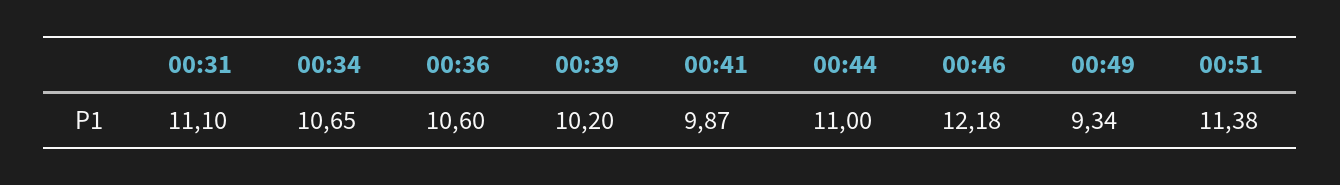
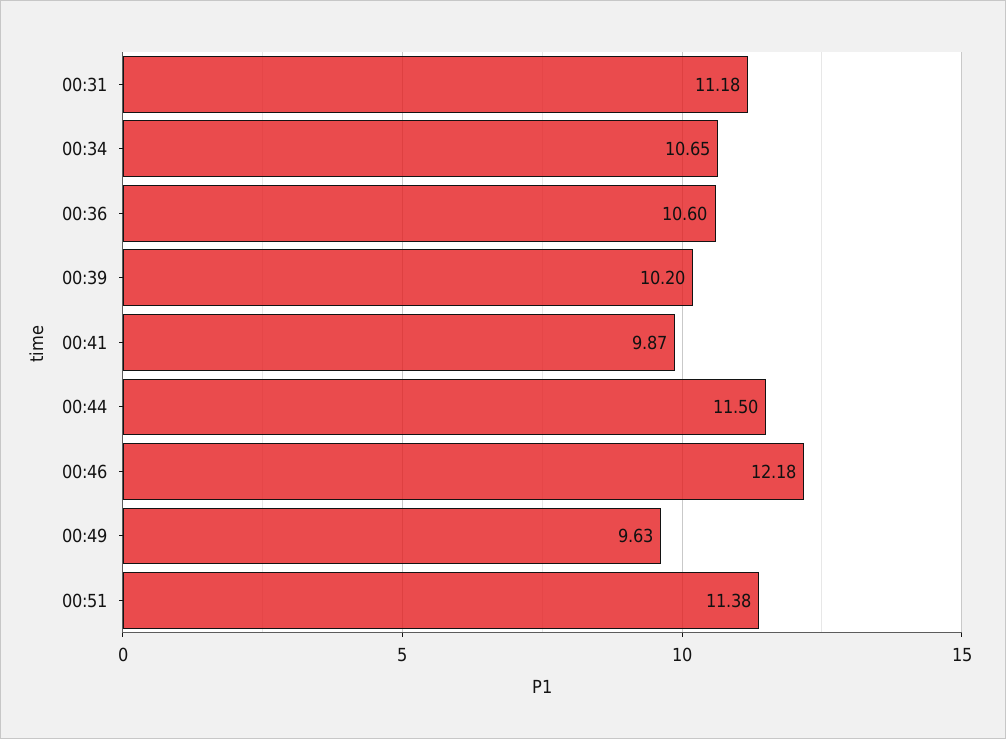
00:31: 11.1 -> 11.18
00:44: 11 -> 11.5
00:49: 9.34 -> 9.63

